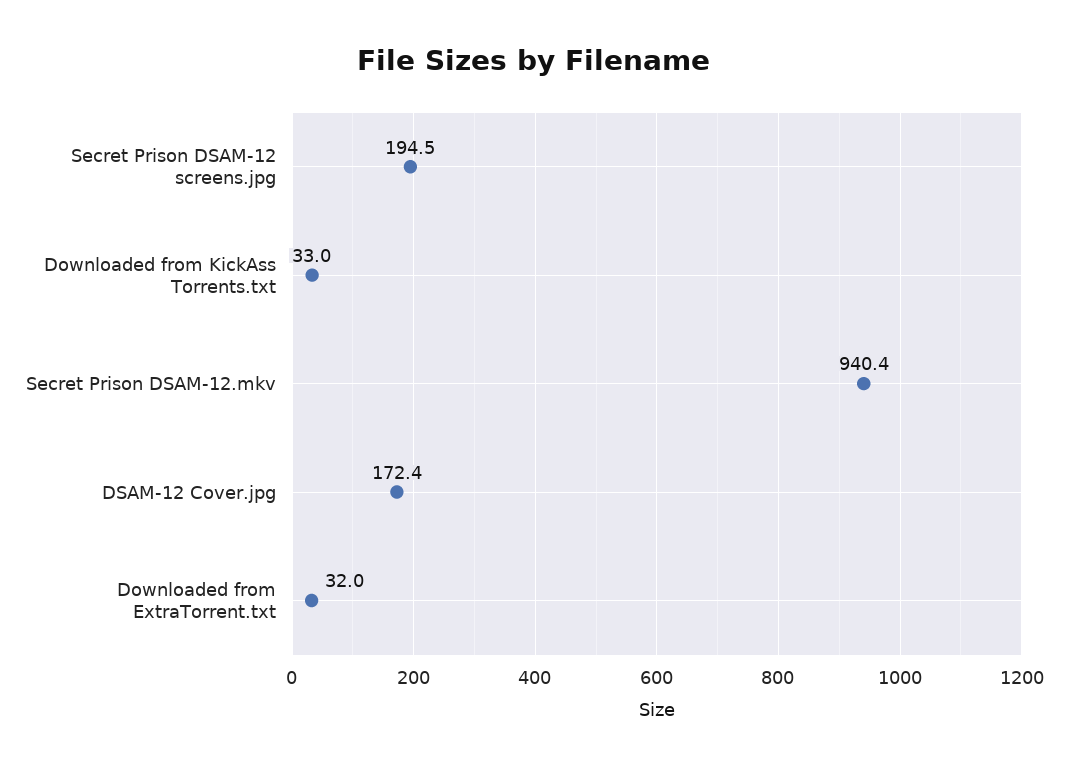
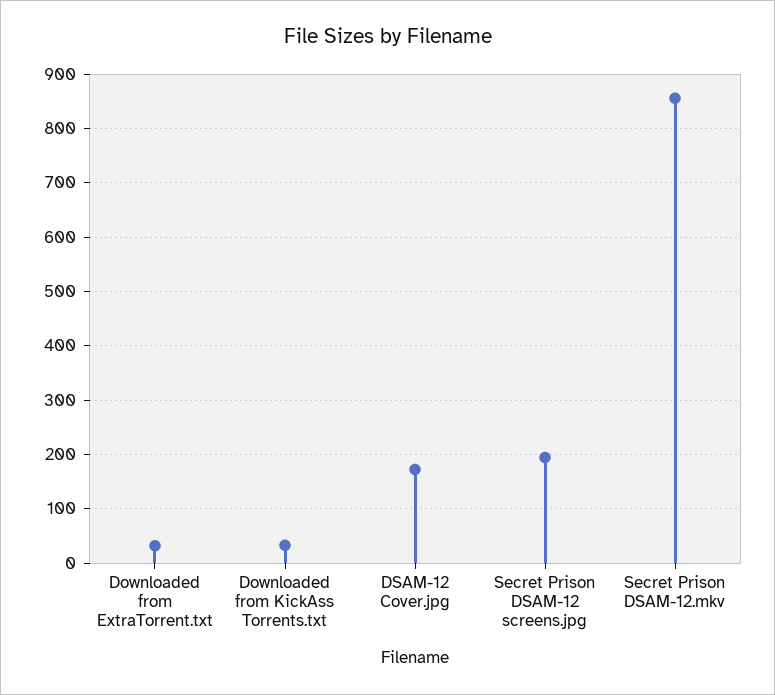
Secret Prison DSAM-12.mkv: 940.4 -> 860

